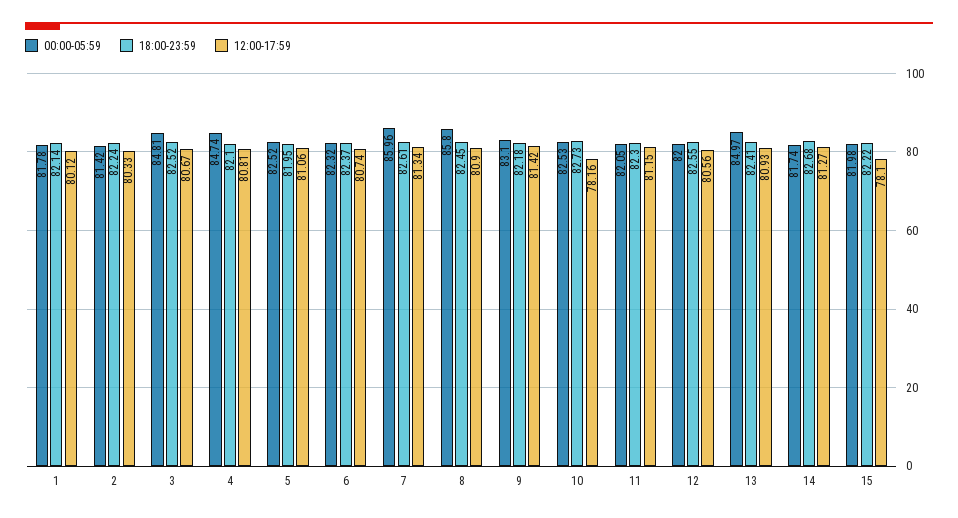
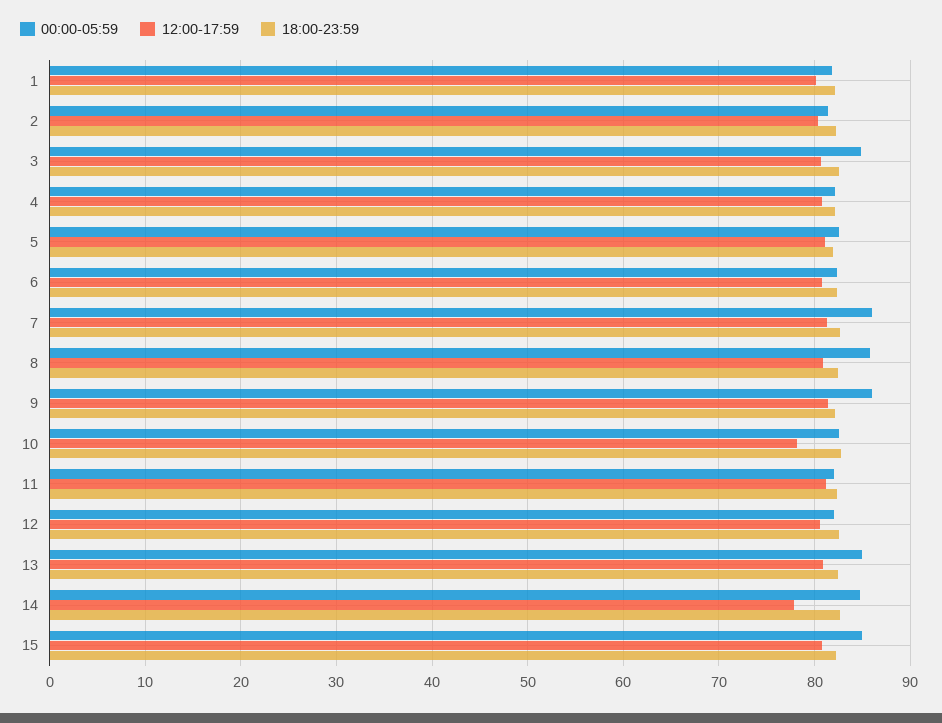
00:00-05:59, 4: 84.74 -> 82
00:00-05:59, 9: 83.1 -> 86
00:00-05:59, 14: 81.74 -> 85
12:00-17:59, 14: 81.27 -> 78
00:00-05:59, 15: 81.98 -> 85
12:00-17:59, 15: 78.1 -> 81

